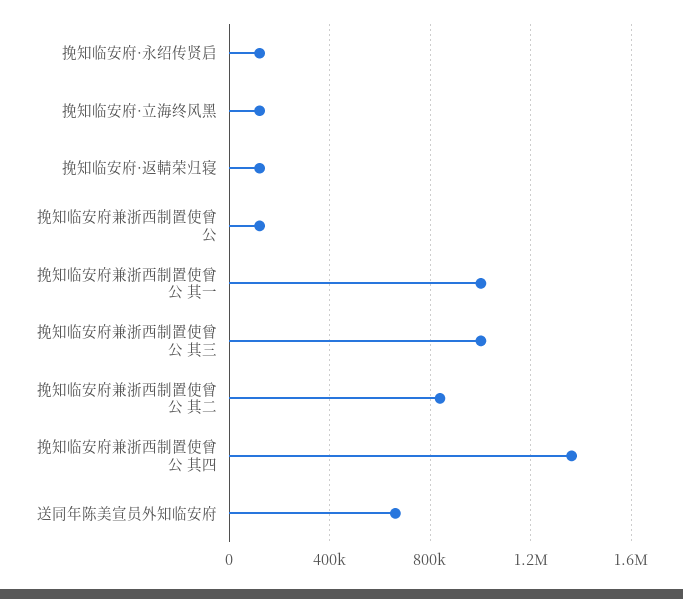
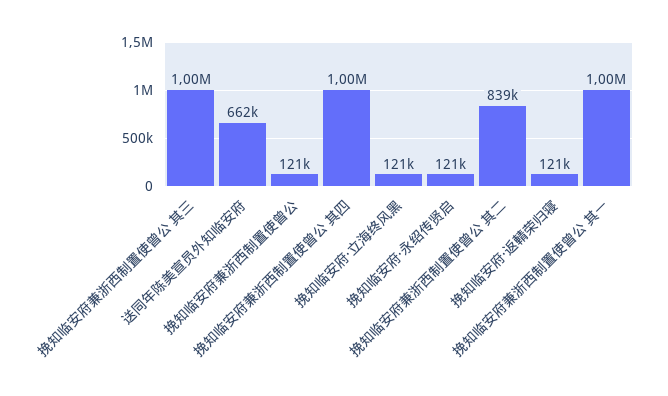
挽知临安府兼浙西制置使曾公 其四: 1350000 -> 1000000

